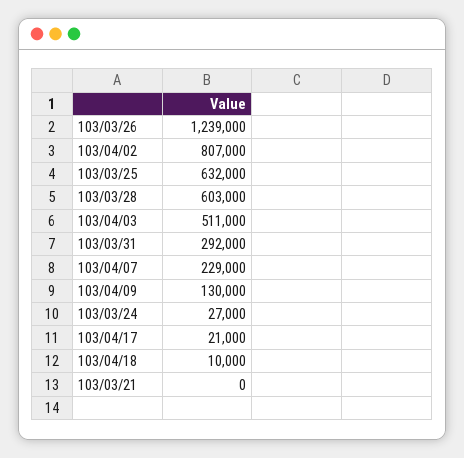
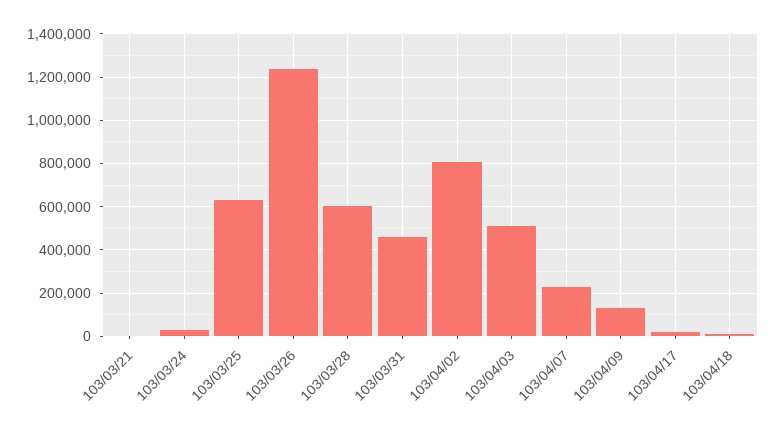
103/03/31: 292000 -> 450000

